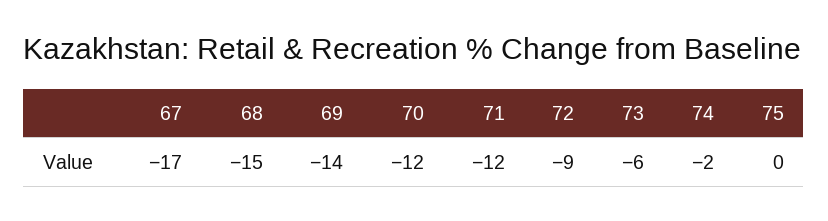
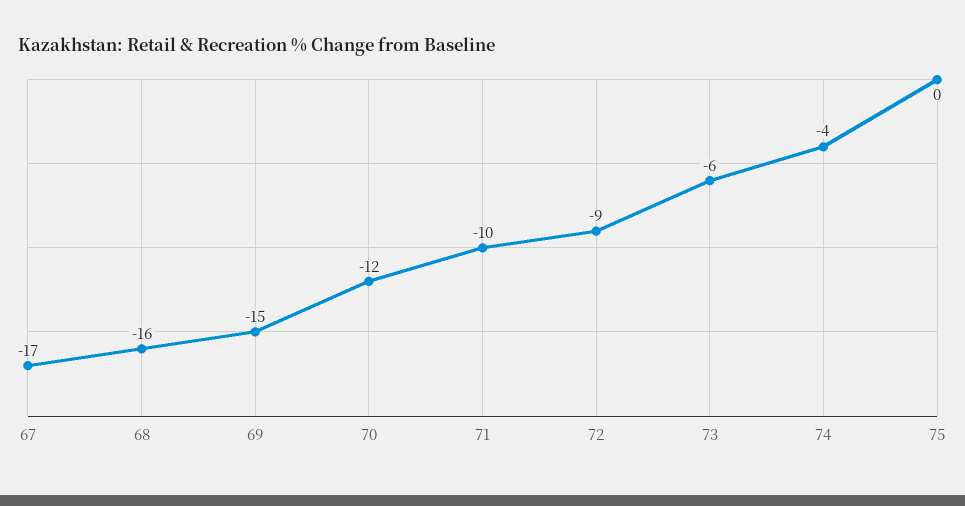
68: -15 -> -16
69: -14 -> -15
71: -12 -> -10
74: -2 -> -4

